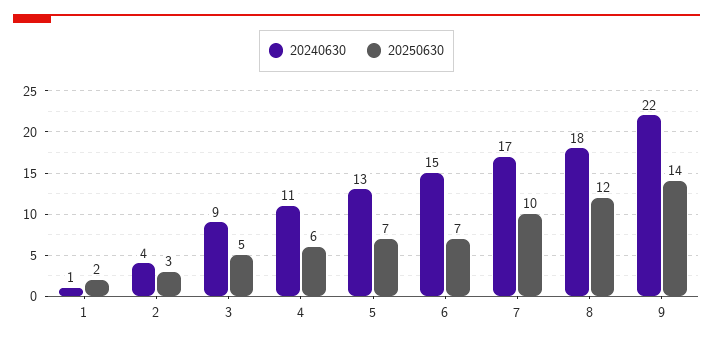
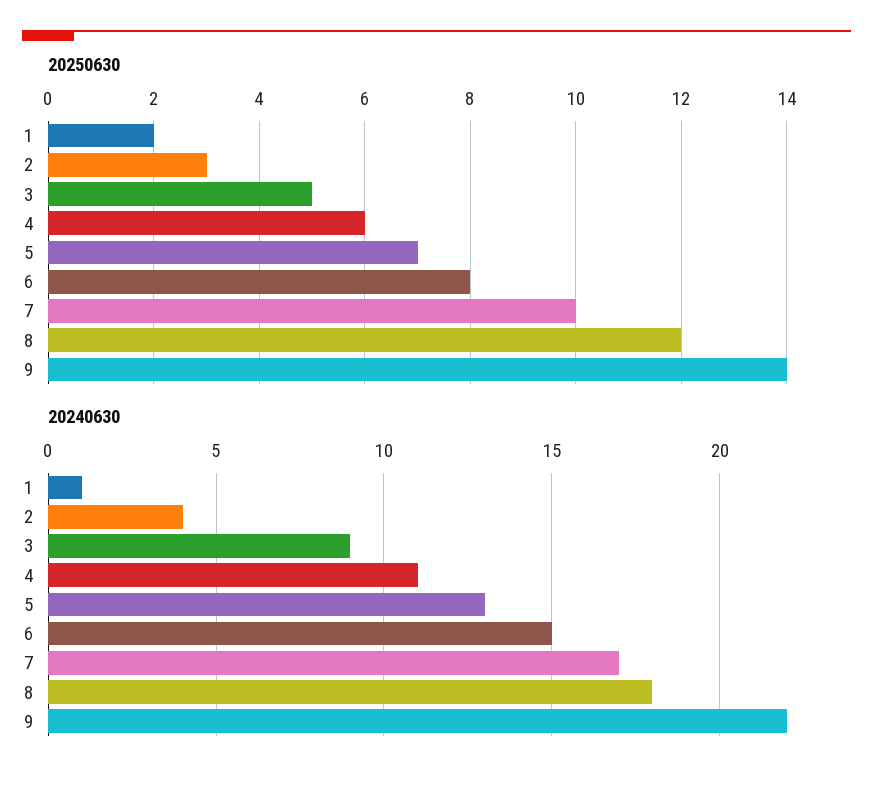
20250630, 6: 7 -> 8

